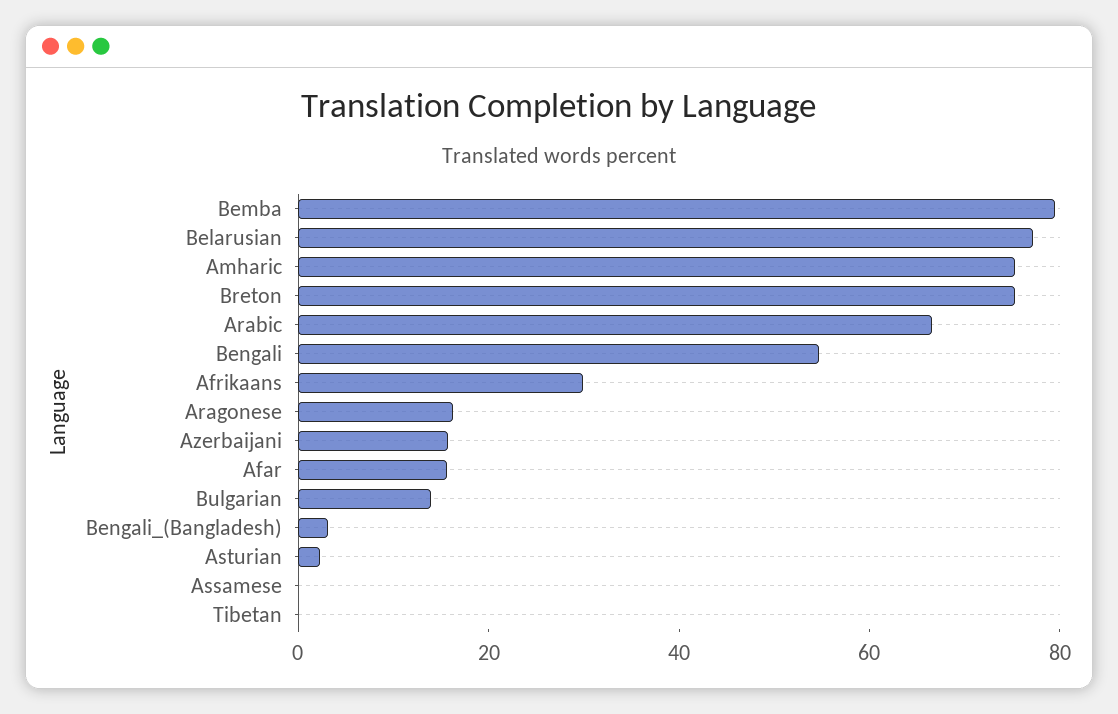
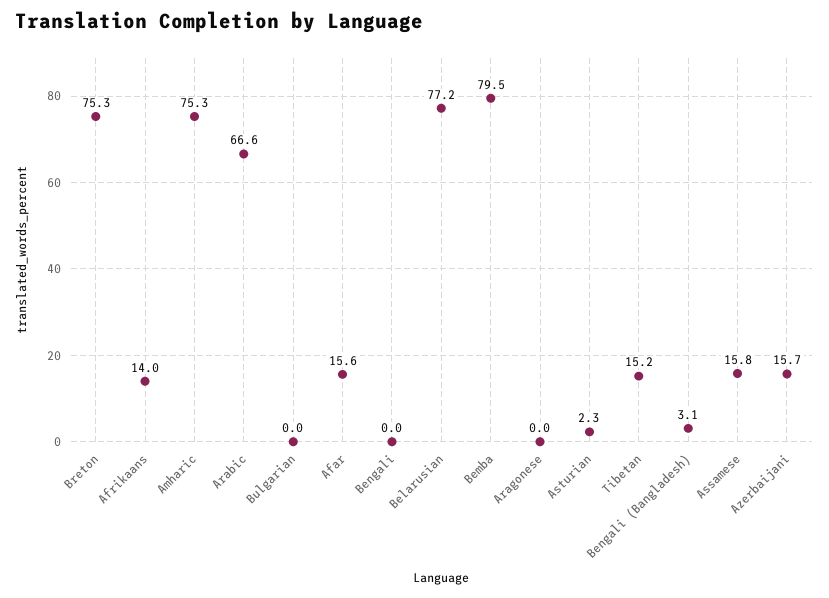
Bengali: 55 -> 0
Afrikaans: 30 -> 14
Aragonese: 15 -> 0
Bulgarian: 15 -> 0
Assamese: 0 -> 15.8
Tibetan: 0 -> 15.2

